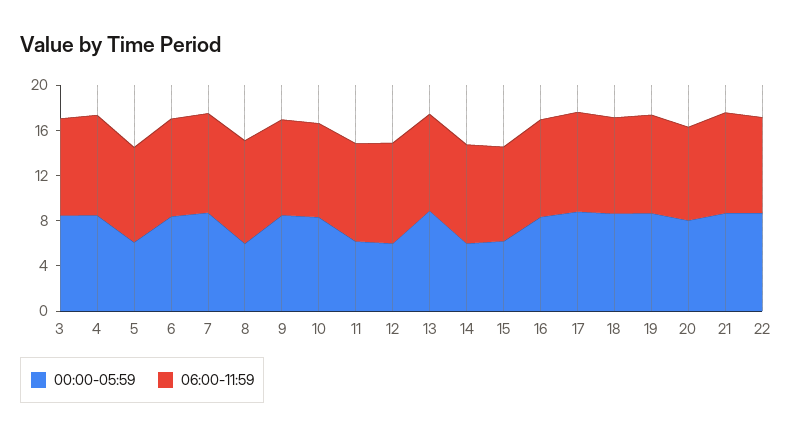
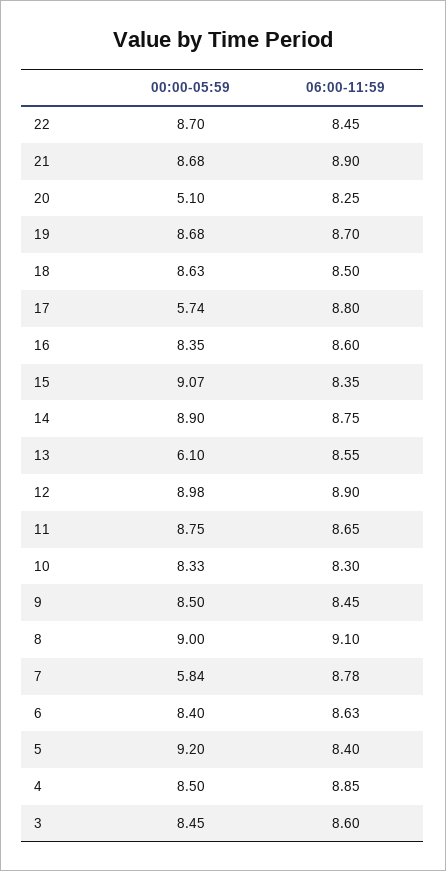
00:00-05:59, 5: 6 -> 9.2
00:00-05:59, 7: 9 -> 5.84
00:00-05:59, 8: 6 -> 9
00:00-05:59, 11: 6 -> 8.75
00:00-05:59, 12: 6 -> 8.98
00:00-05:59, 13: 9 -> 6.1
00:00-05:59, 14: 6 -> 8.9
00:00-05:59, 15: 6 -> 9.07
00:00-05:59, 17: 9 -> 5.74
00:00-05:59, 20: 8 -> 5.1

